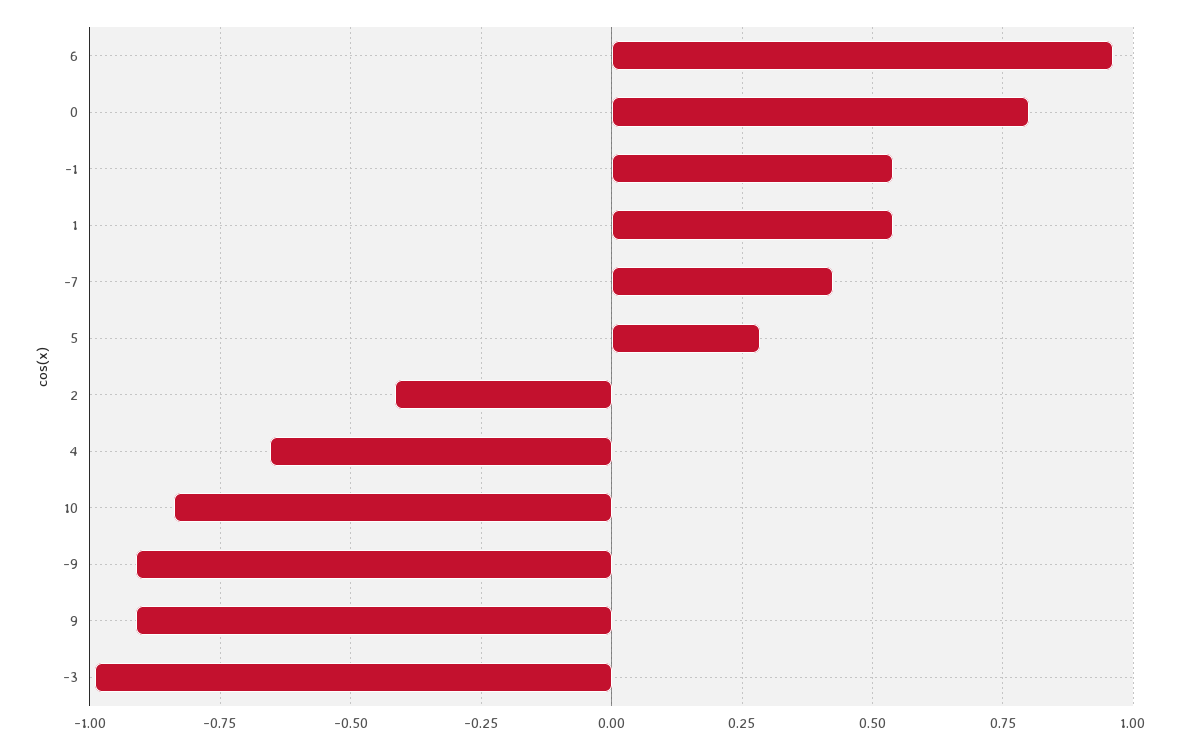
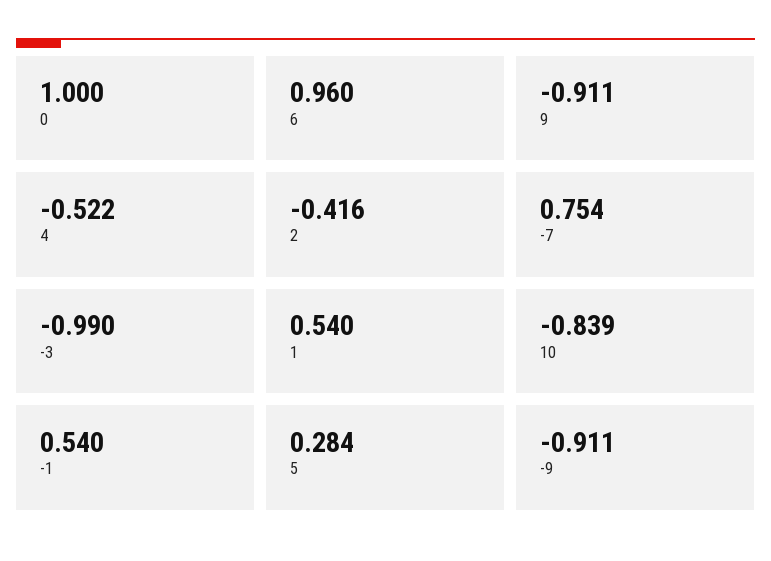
0: 0.8 -> 1
-7: 0.425 -> 0.754
4: -0.65 -> -0.522

